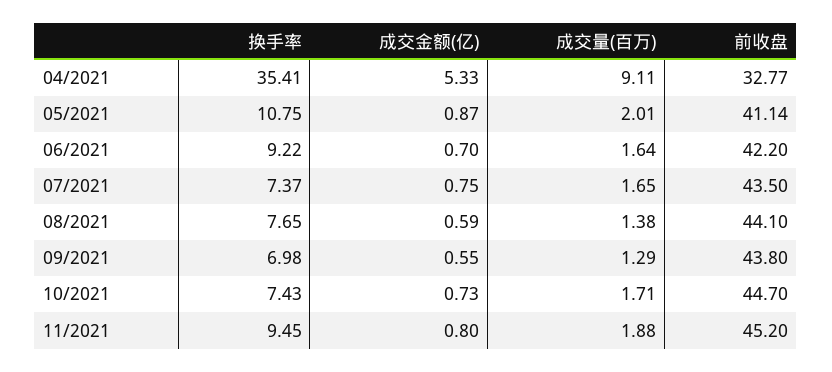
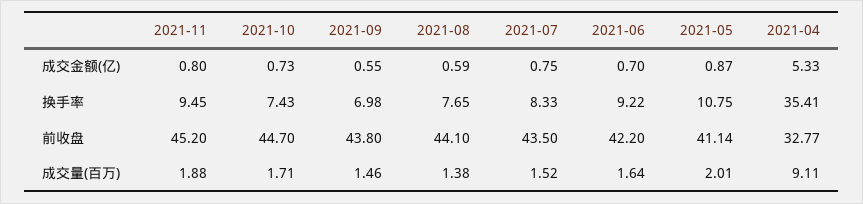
换手率, 07/2021: 7.37 -> 8.33
成交量(百万), 07/2021: 1.65 -> 1.52
成交量(百万), 09/2021: 1.29 -> 1.46

